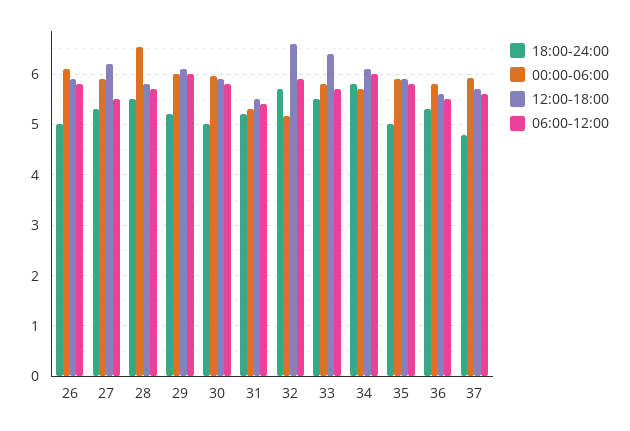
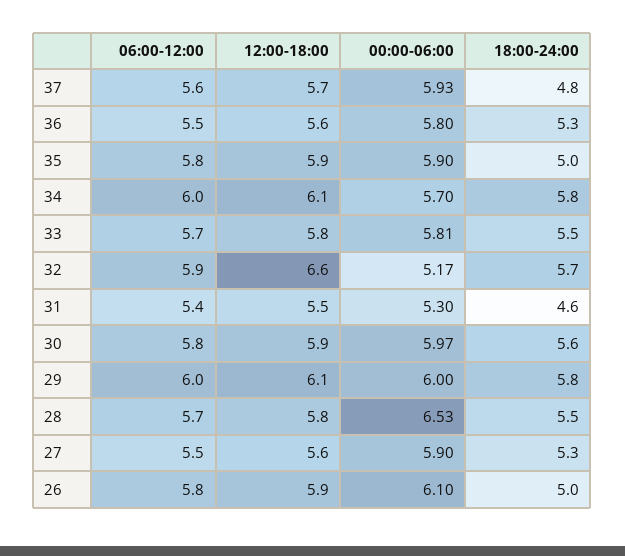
12:00-18:00, 27: 6.2 -> 5.6
18:00-24:00, 29: 5.2 -> 5.8
18:00-24:00, 30: 5 -> 5.6
18:00-24:00, 31: 5.2 -> 4.6
12:00-18:00, 33: 6.4 -> 5.8

